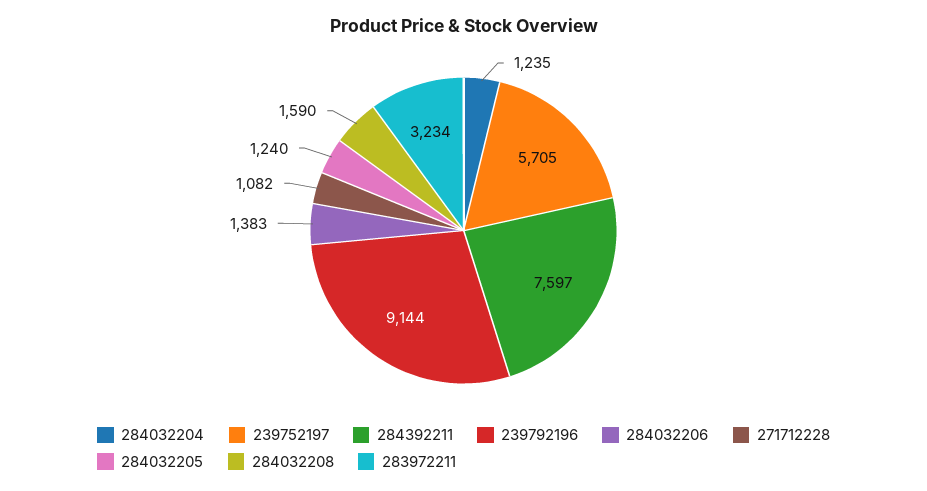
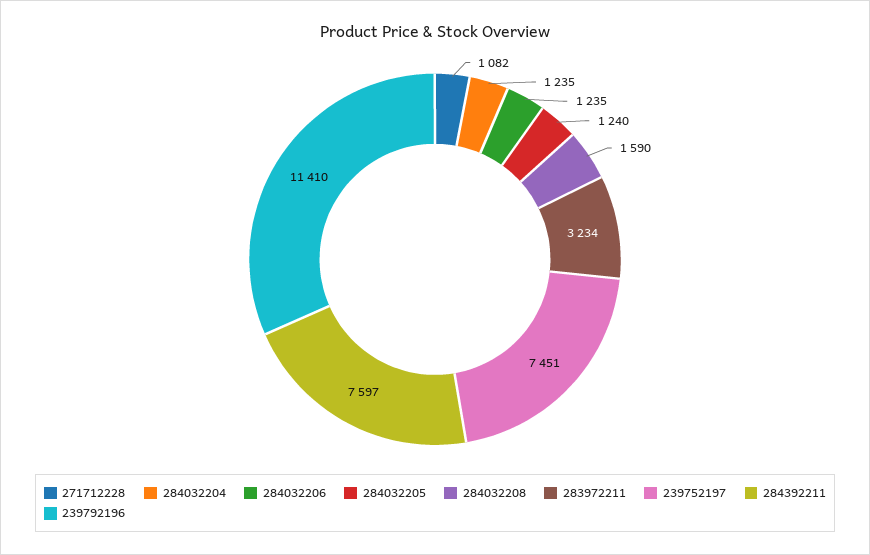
239752197: 5705 -> 7451
239792196: 9144 -> 11410
284032206: 1383 -> 1235

